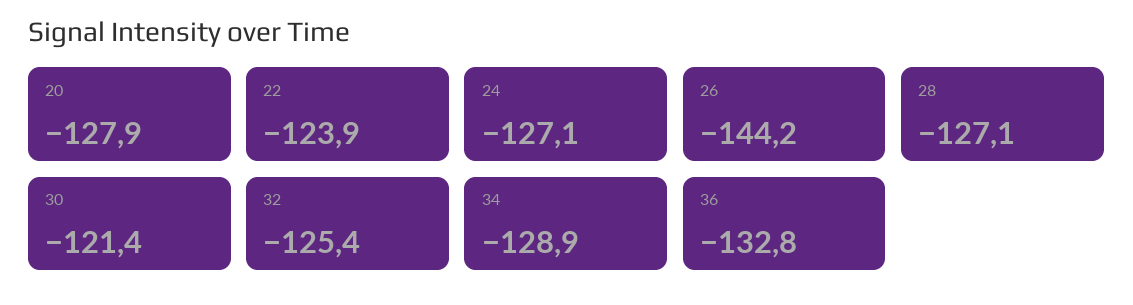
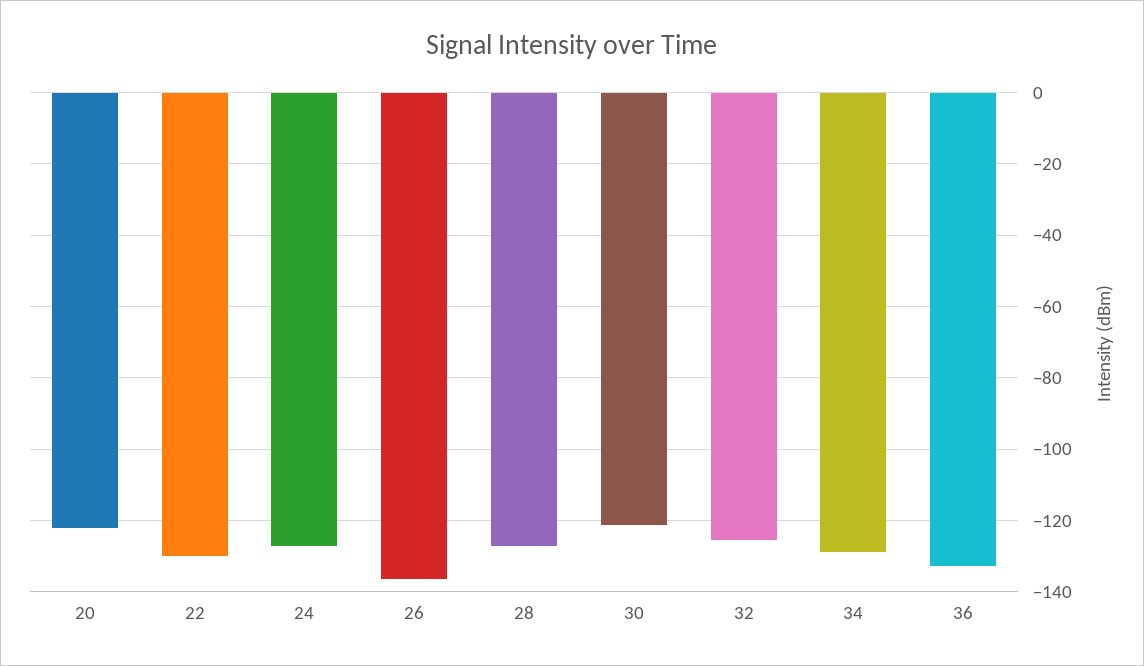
20: -127.9 -> -122
22: -123.9 -> -130
26: -144.2 -> -136

